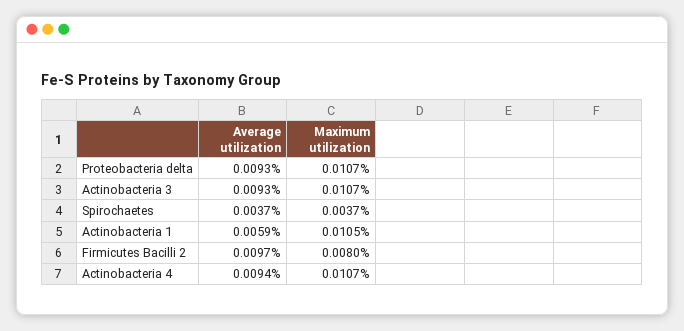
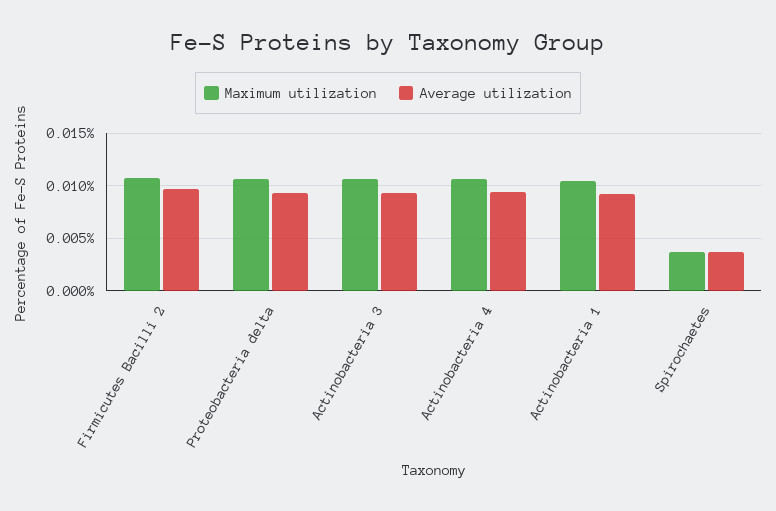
Average utilization, Actinobacteria 1: 0.0059 -> 0.009
Maximum utilization, Firmicutes Bacilli 2: 0.008 -> 0.011

